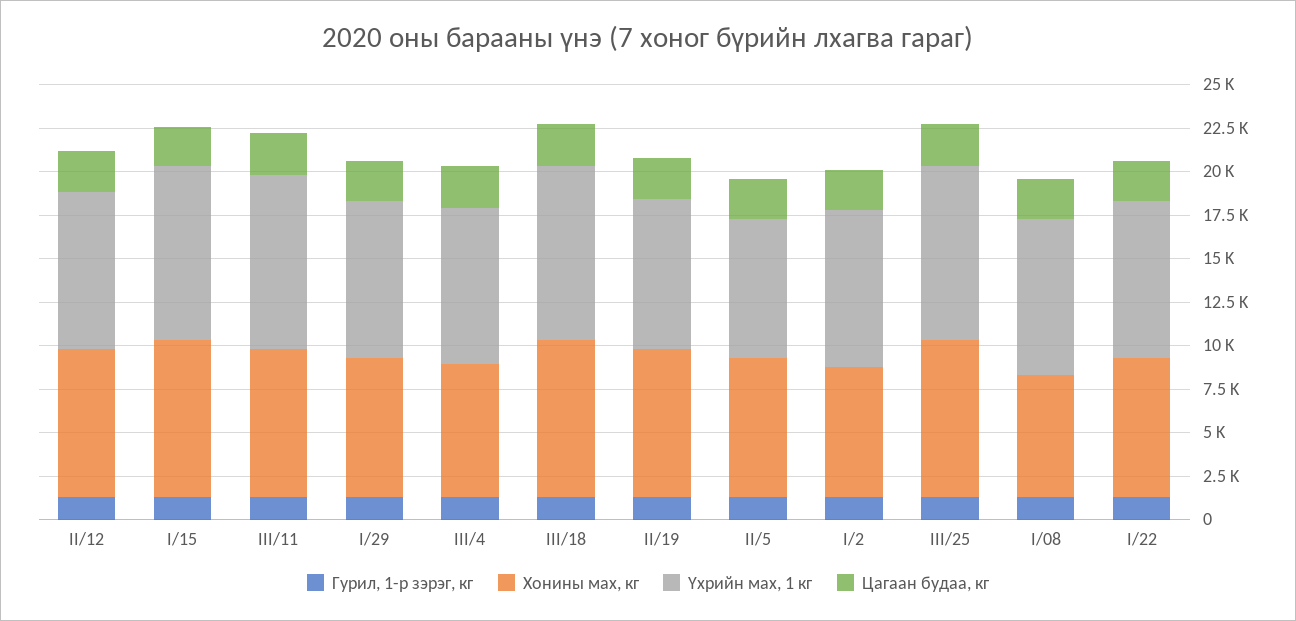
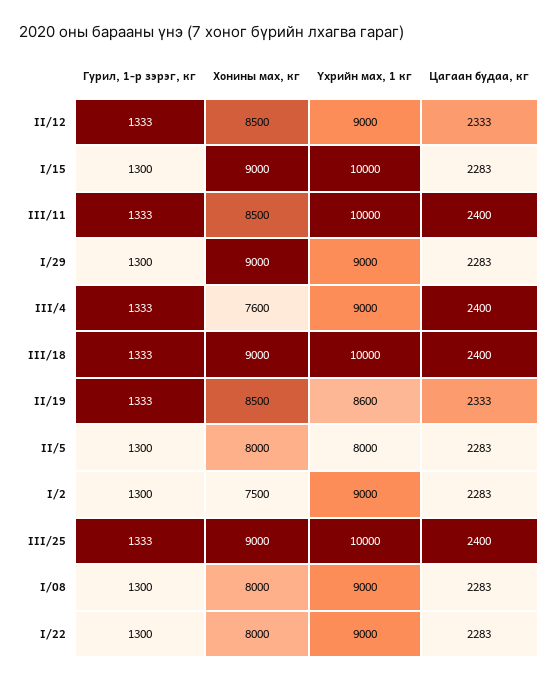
Хонины мах, кг, I/29: 8000 -> 9000
Хонины мах, кг, I/08: 7000 -> 8000

